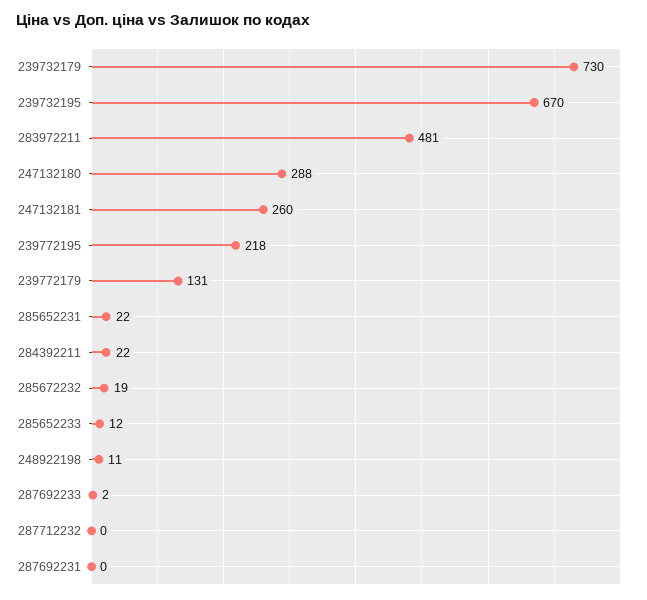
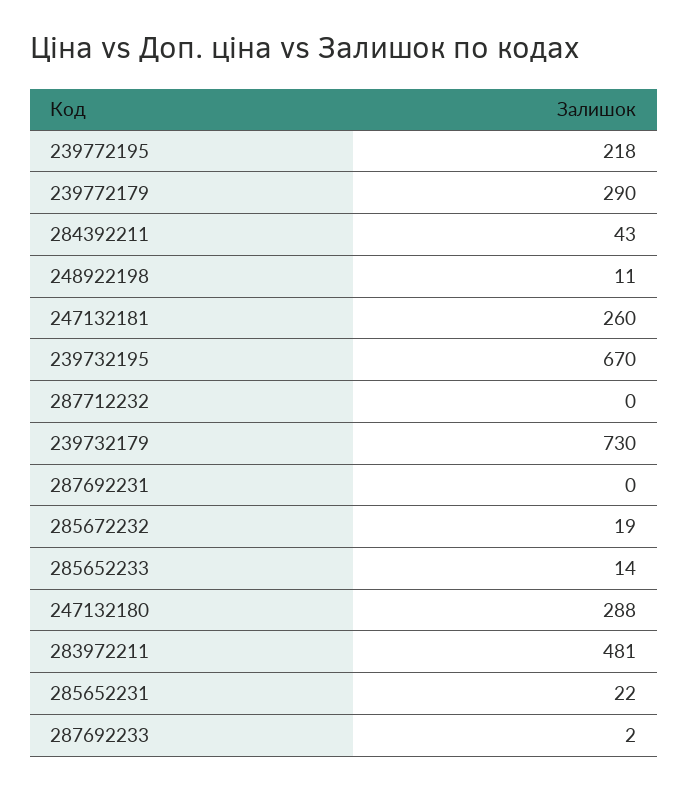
239772179: 131 -> 290
284392211: 22 -> 43
285652233: 12 -> 14

